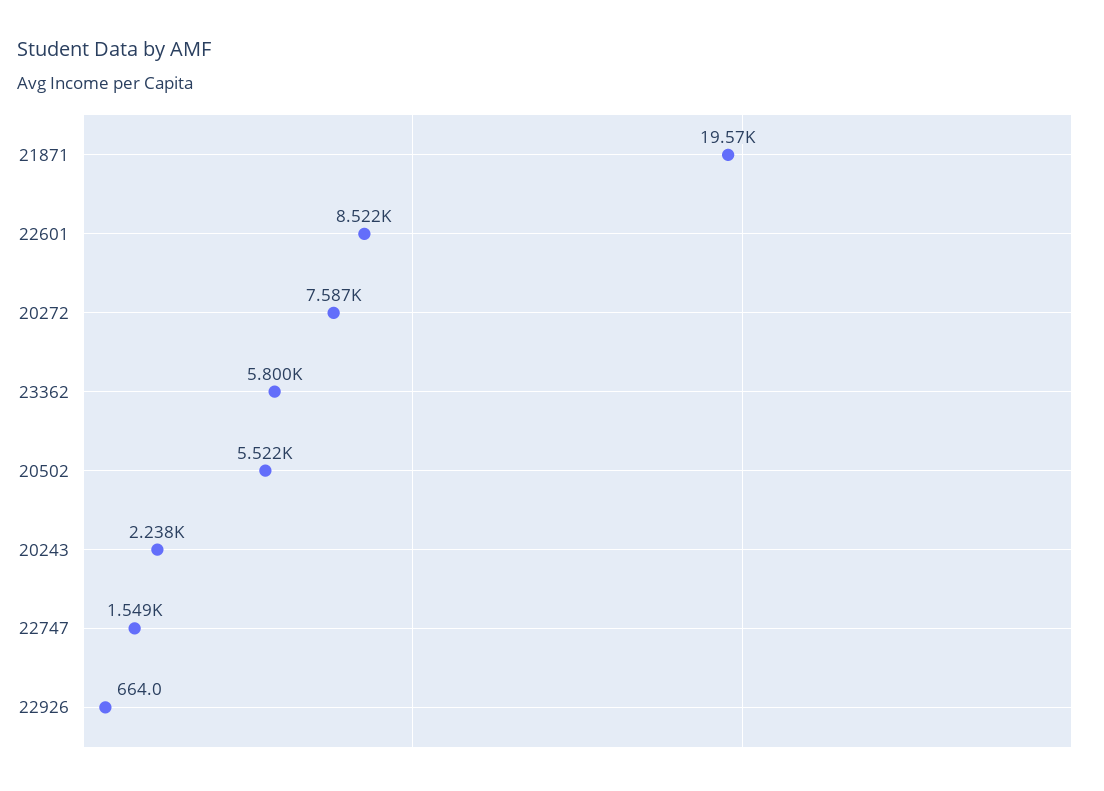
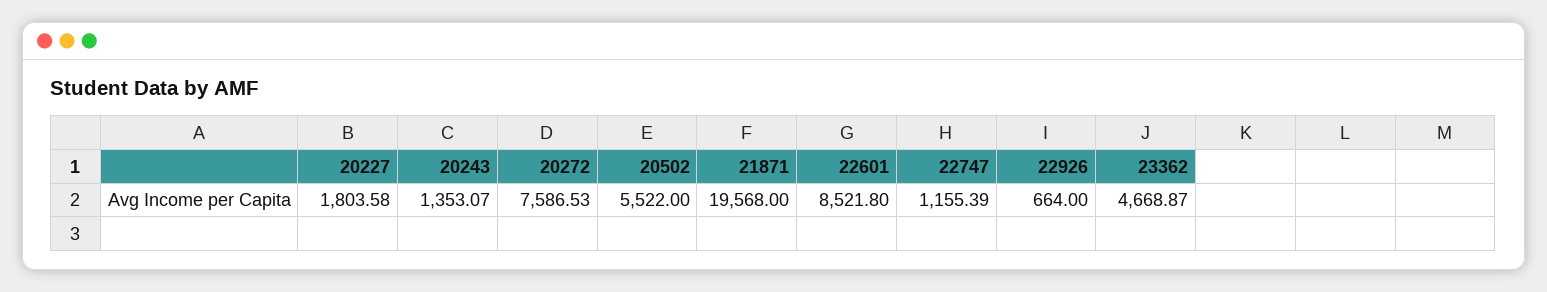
23362: 5800 -> 4668.87
20243: 2238 -> 1353.07
22747: 1549 -> 1155.39
20227: none -> 1803.58

